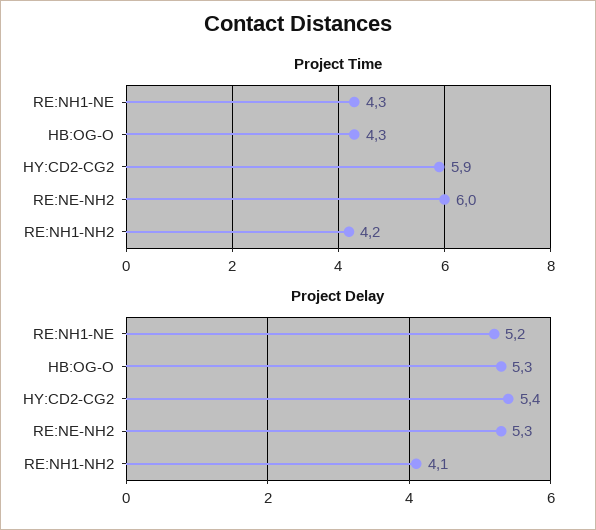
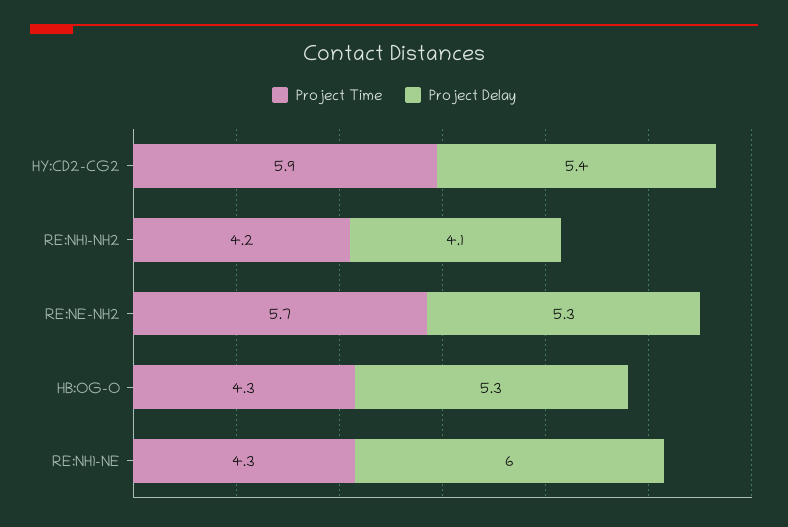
Project Time, RE:NE-NH2: 6 -> 5.7
Project Delay, RE:NH1-NE: 5.2 -> 6

